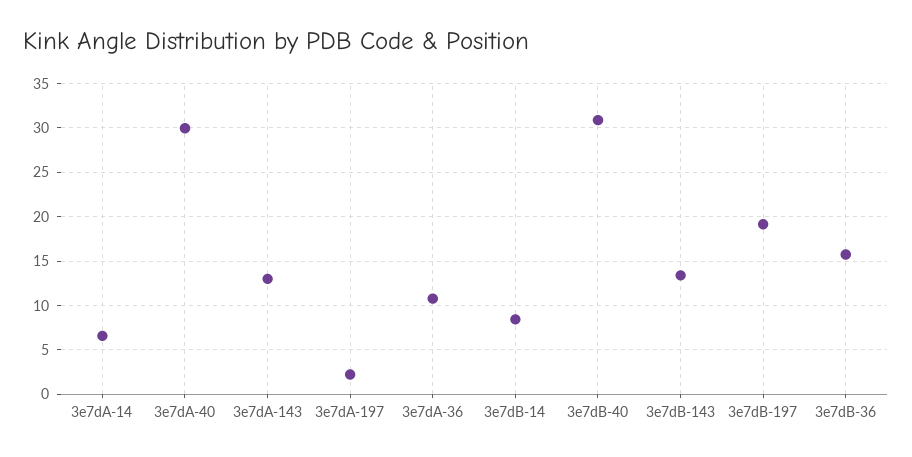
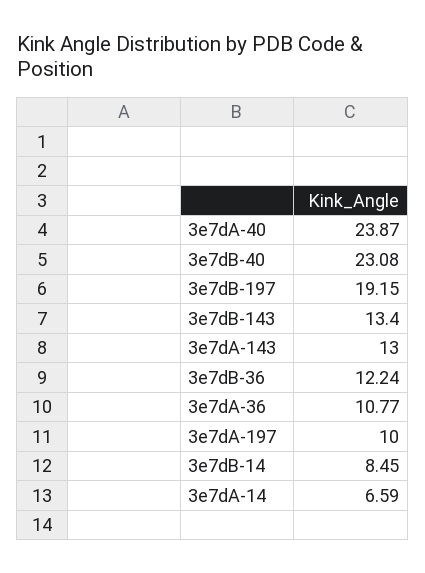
3e7dA-40: 30 -> 23.87
3e7dA-197: 2 -> 10
3e7dB-40: 31 -> 23.08
3e7dB-36: 16 -> 12.24

